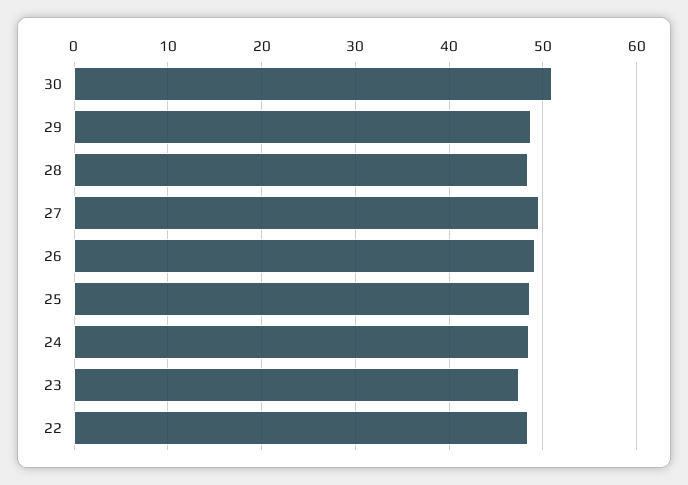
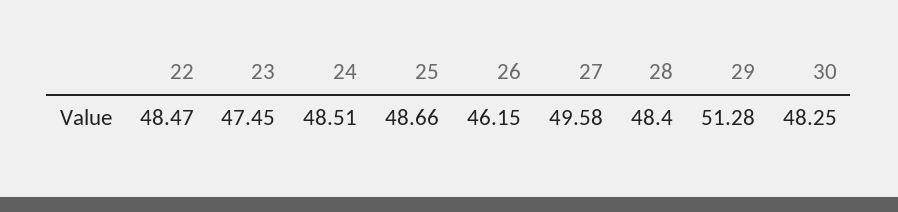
30: 51 -> 48.25
29: 49 -> 51.28
26: 49 -> 46.15

